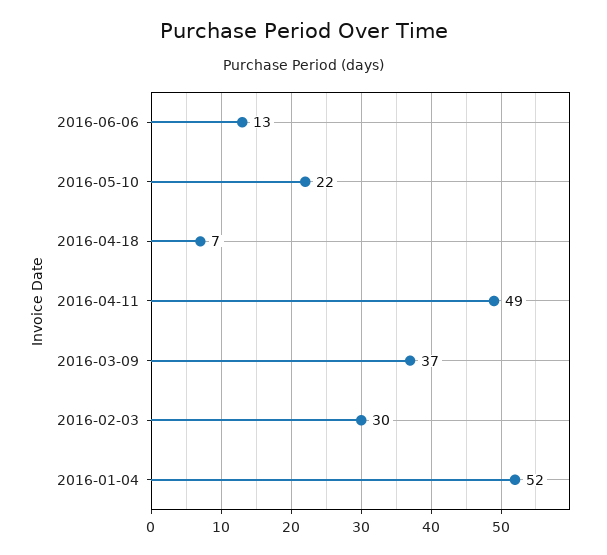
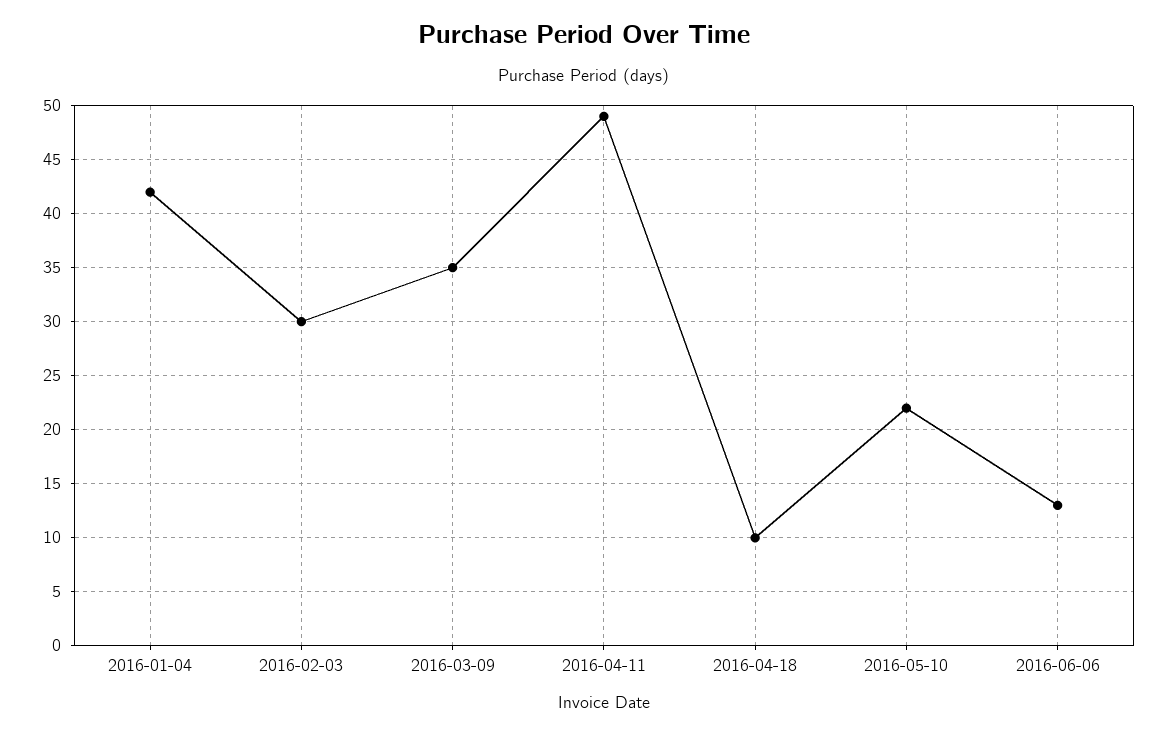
2016-04-18: 7 -> 10
2016-03-09: 37 -> 35
2016-01-04: 52 -> 42

